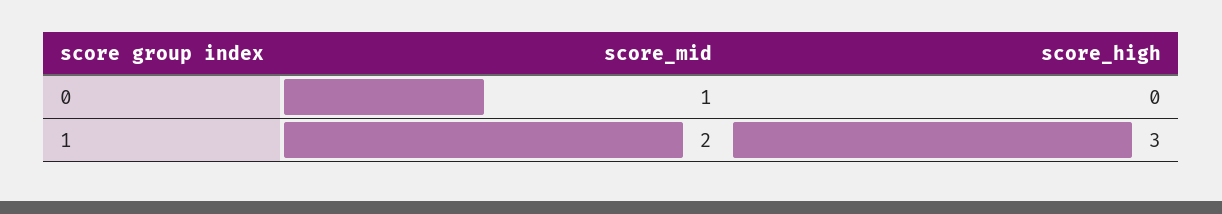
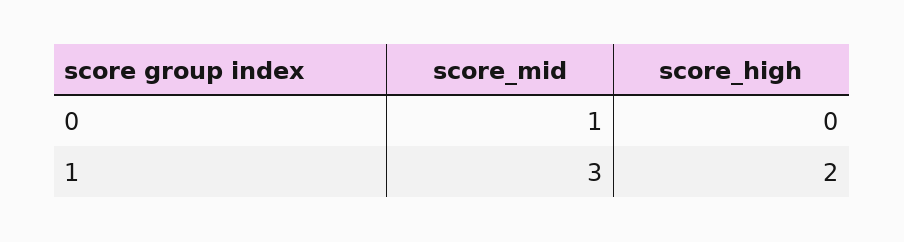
score_mid, 1: 2 -> 3
score_high, 1: 3 -> 2

